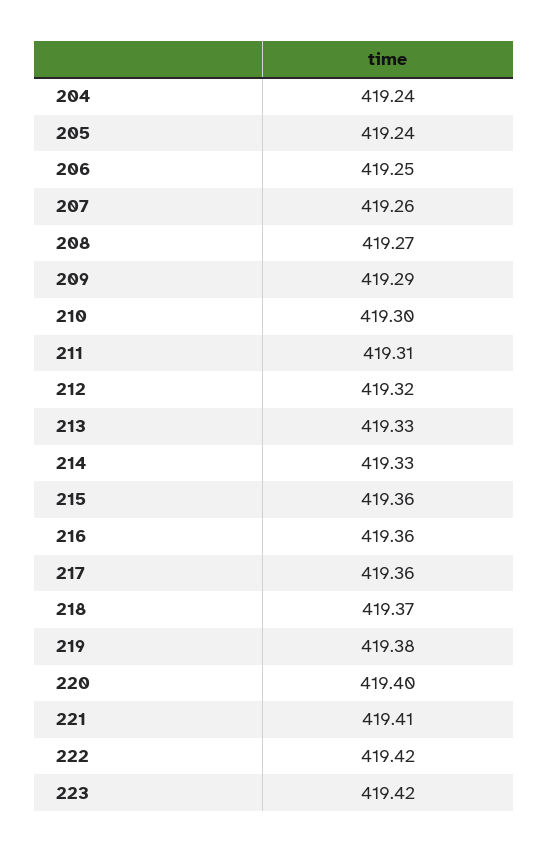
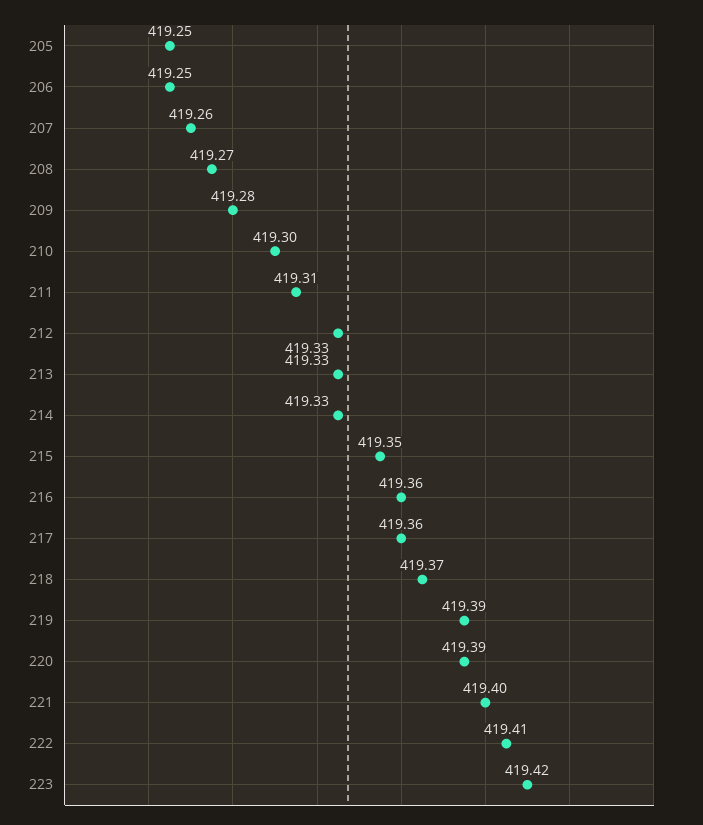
204: 419.24 -> none
205: 419.24 -> 419.25
209: 419.29 -> 419.28
212: 419.32 -> 419.33
215: 419.36 -> 419.35
219: 419.38 -> 419.39
220: 419.4 -> 419.39
221: 419.41 -> 419.4
222: 419.42 -> 419.41

